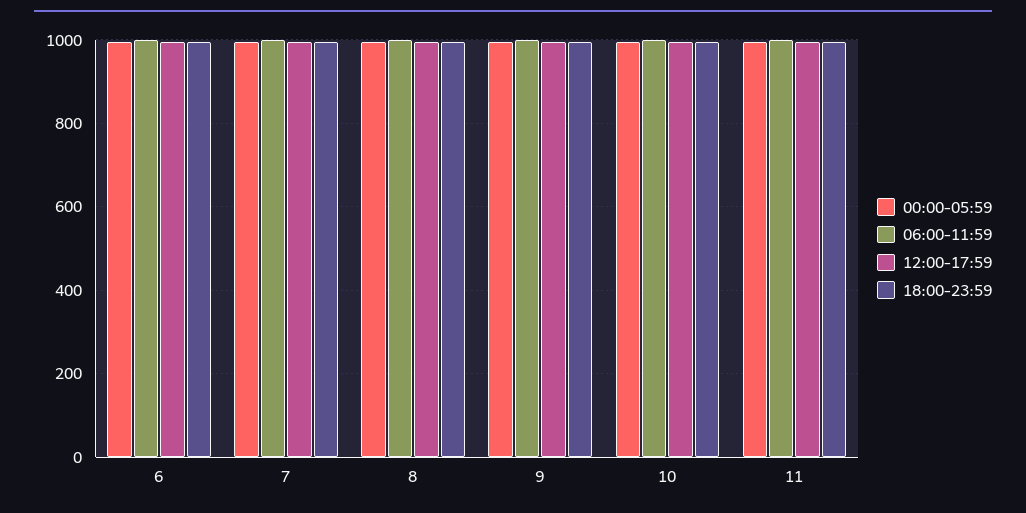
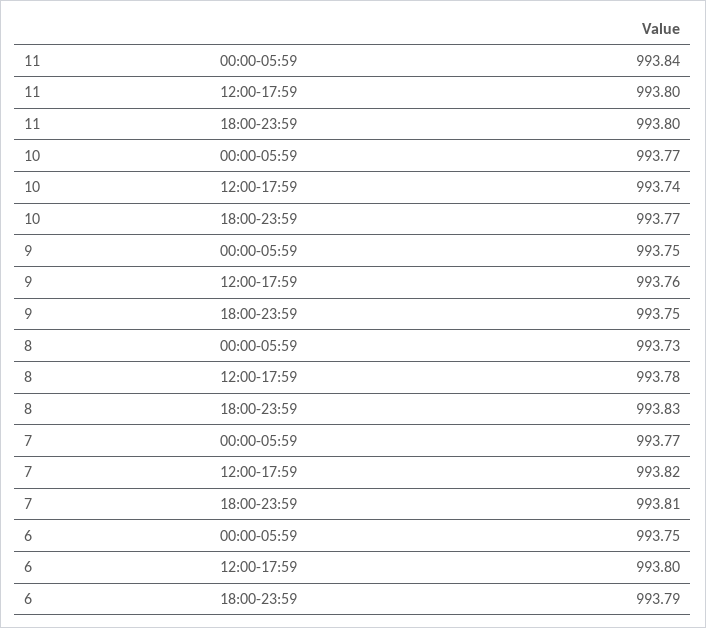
06:00-11:59, 6: 1000 -> none
06:00-11:59, 7: 1000 -> none
06:00-11:59, 8: 1000 -> none
06:00-11:59, 9: 1000 -> none
06:00-11:59, 10: 1000 -> none
06:00-11:59, 11: 1000 -> none

